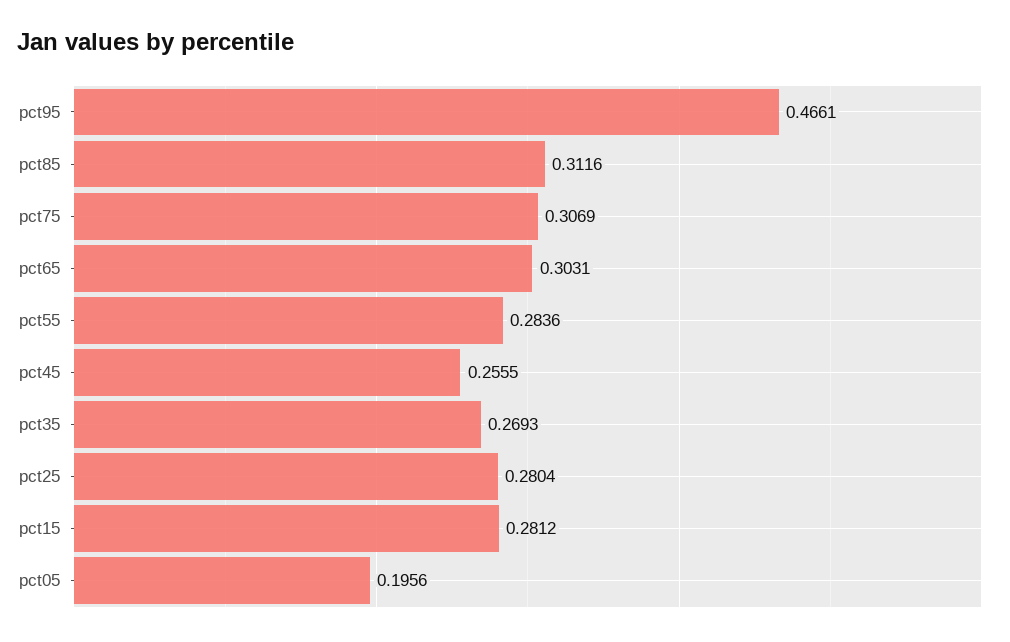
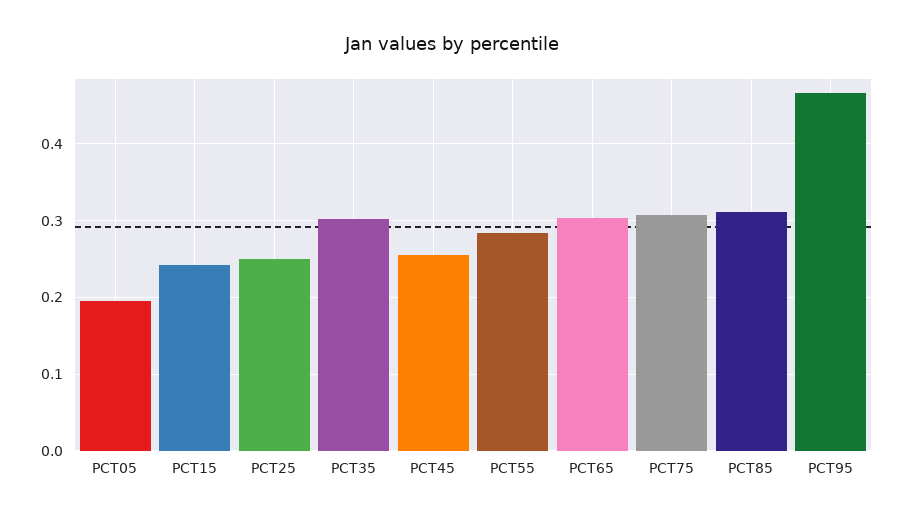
pct35: 0.2693 -> 0.3
pct25: 0.2804 -> 0.25
pct15: 0.2812 -> 0.24

